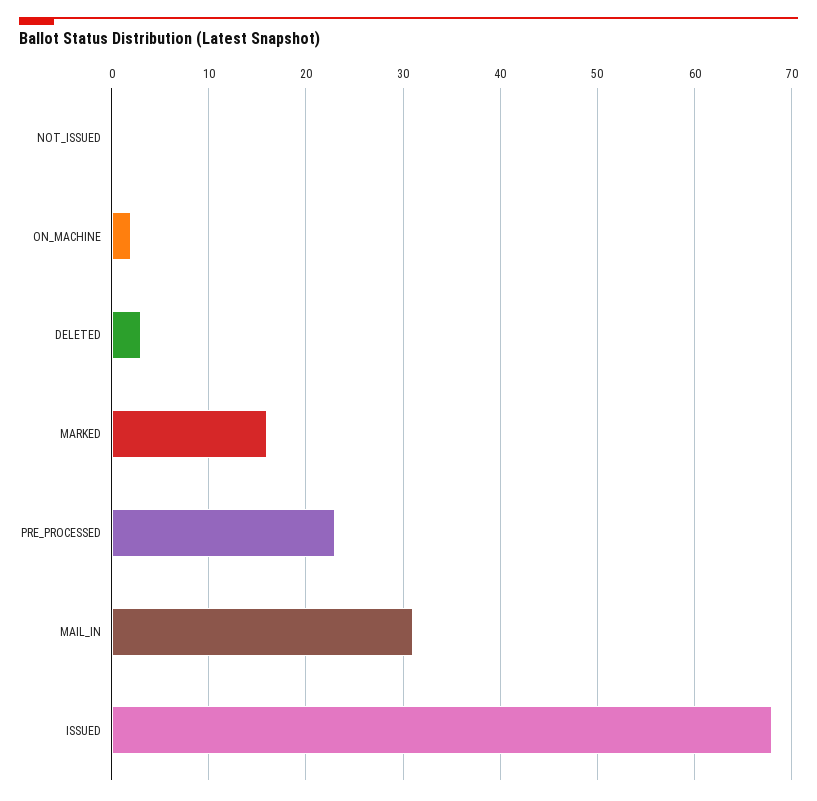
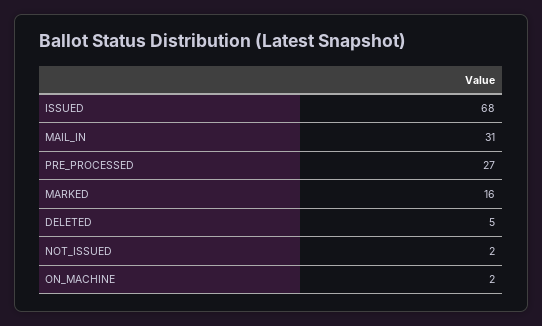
NOT_ISSUED: 0 -> 2
DELETED: 3 -> 5
PRE_PROCESSED: 23 -> 27

